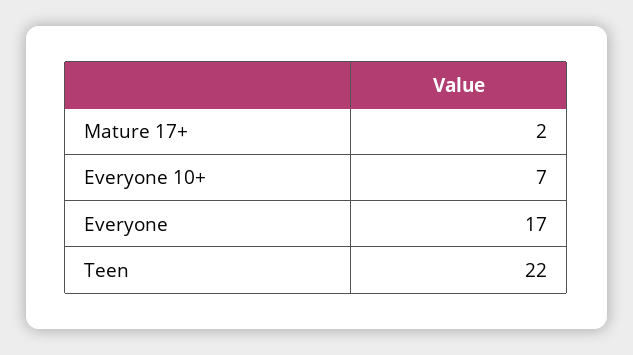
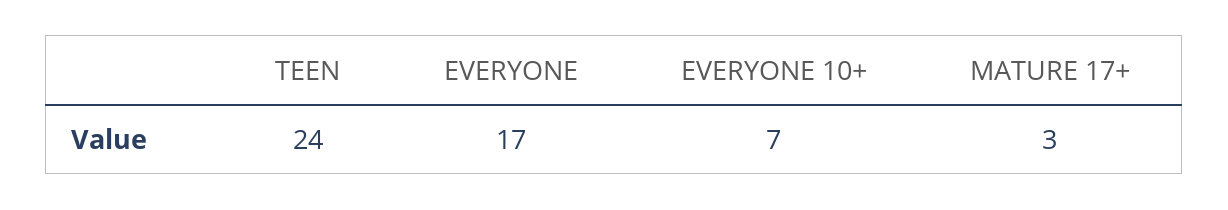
Mature 17+: 2 -> 3
Teen: 22 -> 24

